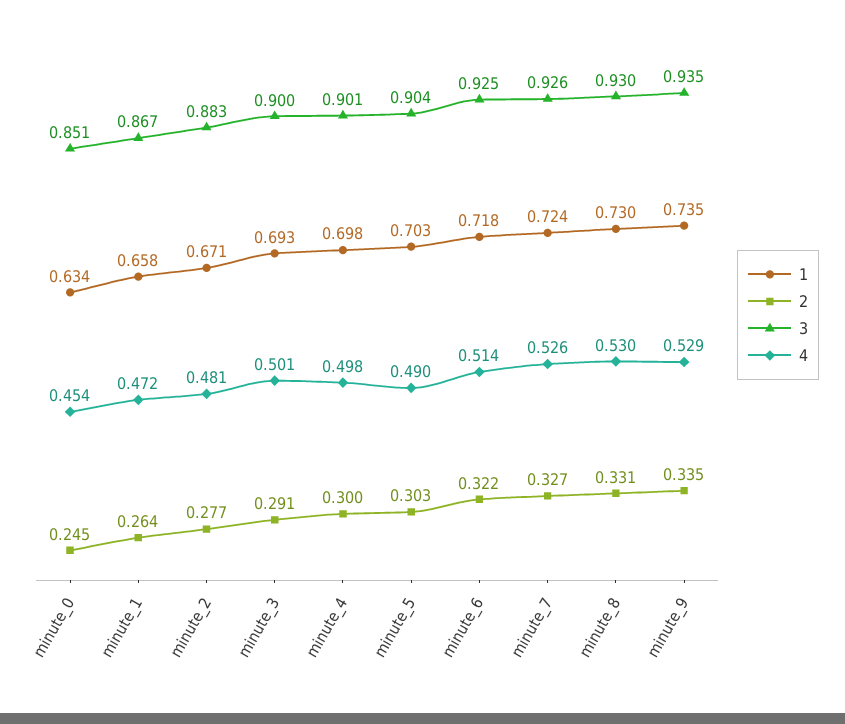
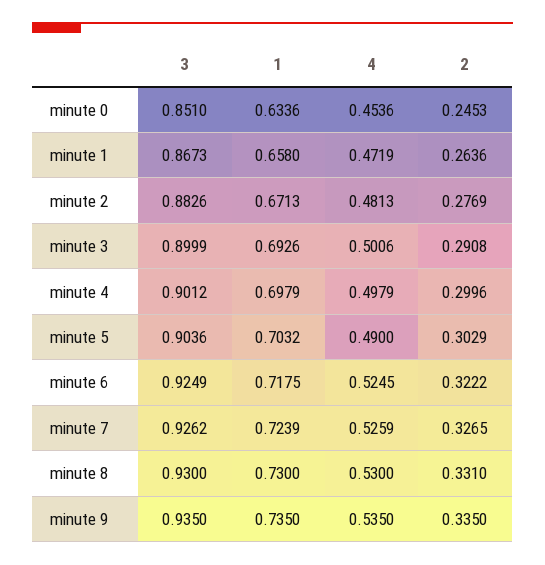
4, minute_6: 0.514 -> 0.5245
4, minute_9: 0.529 -> 0.535

